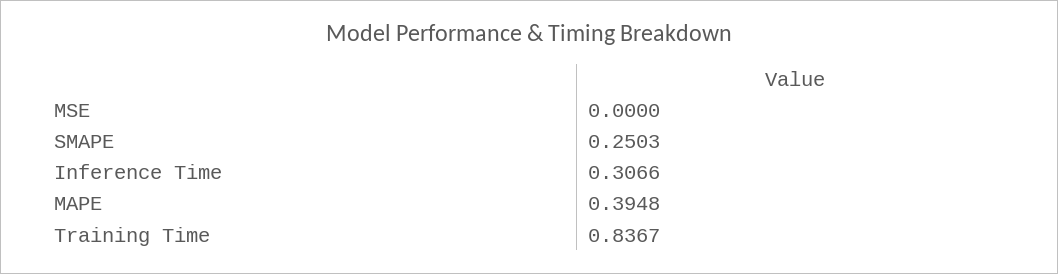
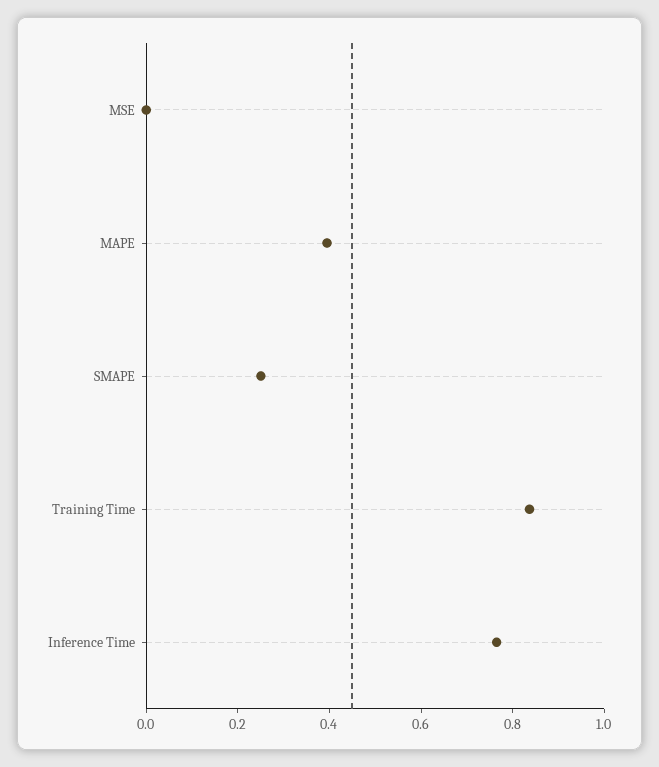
Inference Time: 0.3066 -> 0.75

